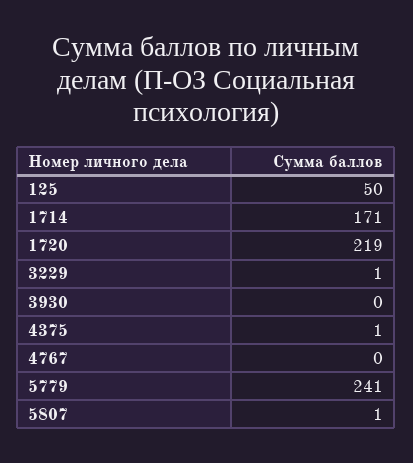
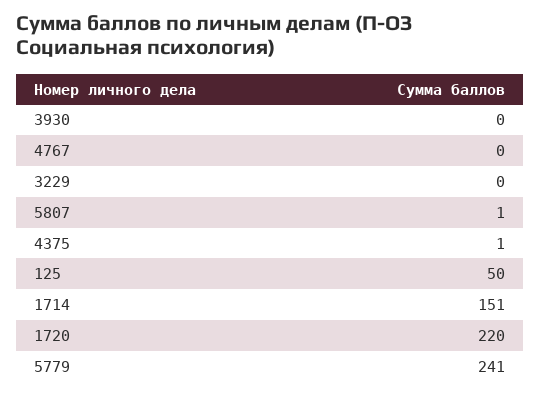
1714: 171 -> 151
1720: 219 -> 220
3229: 1 -> 0

